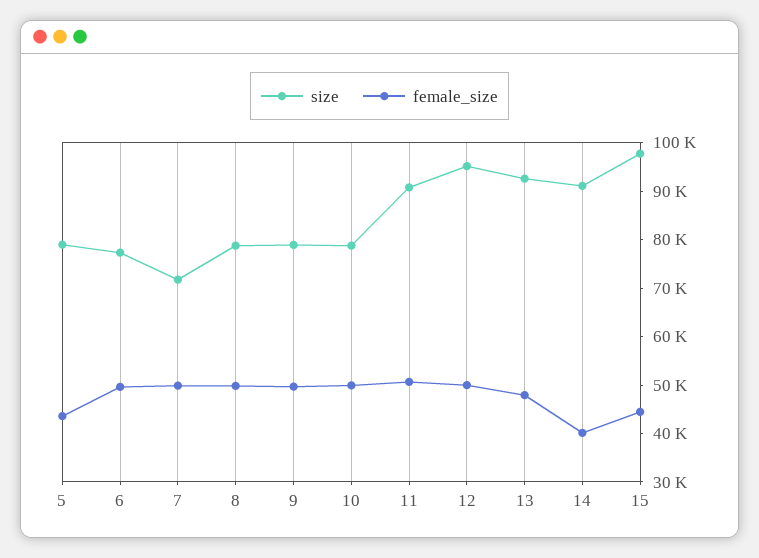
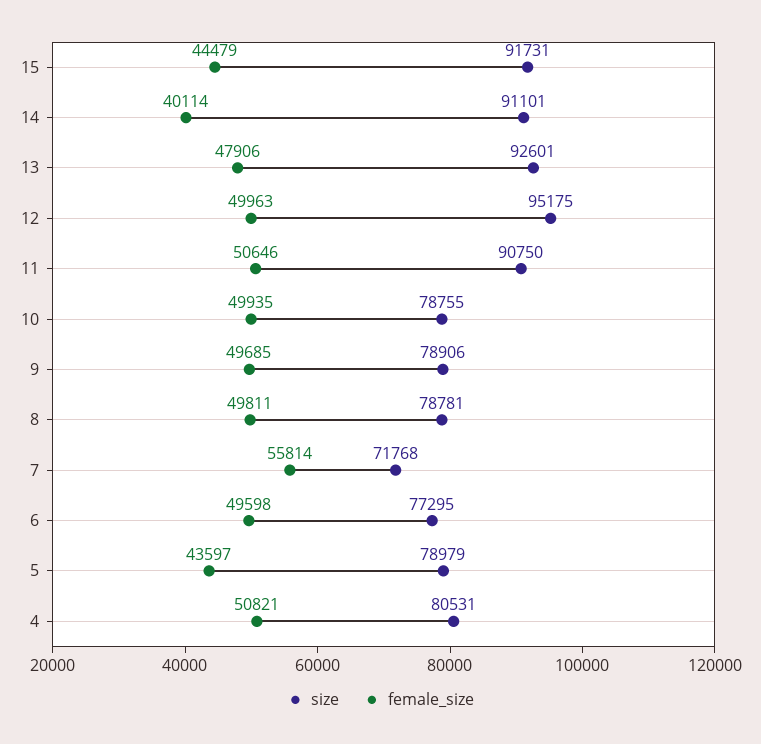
female_size, 7: 50000 -> 55814
size, 15: 98000 -> 91731
size, 4: none -> 80531
female_size, 4: none -> 50821

